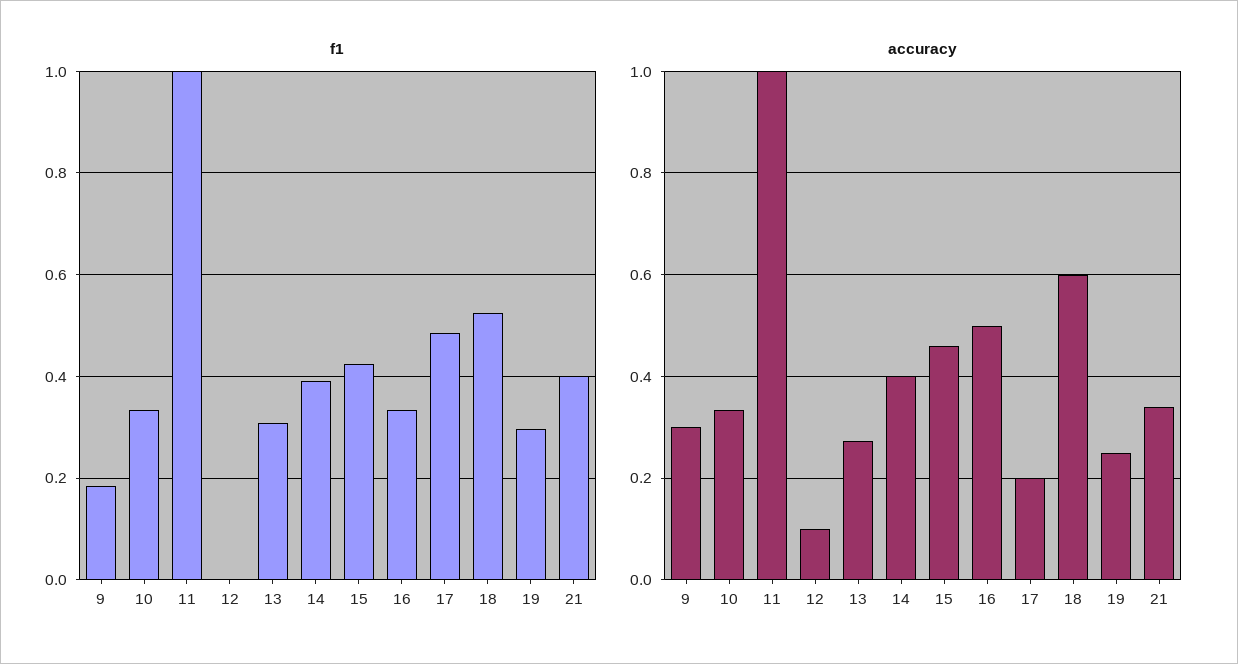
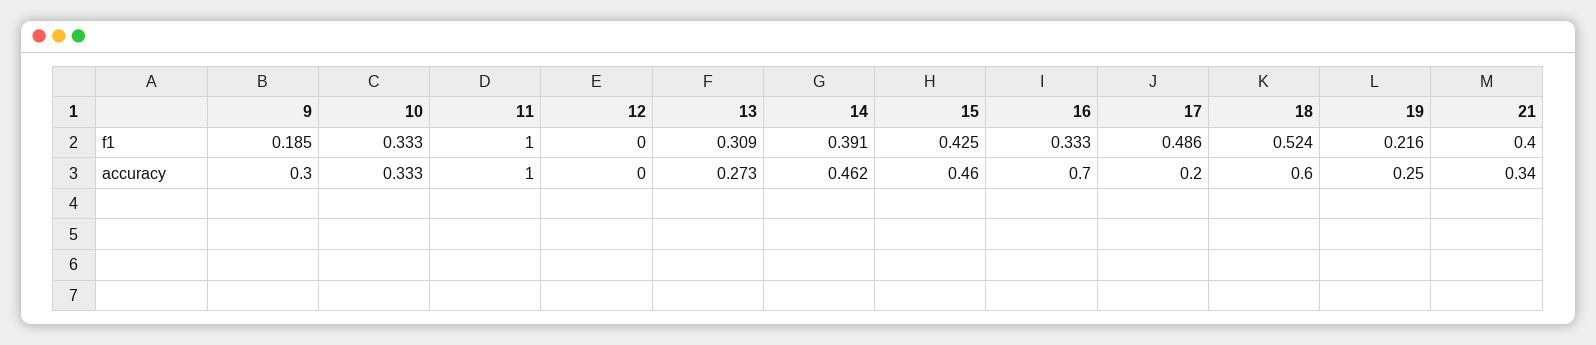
f1, 19: 0.3 -> 0.216
accuracy, 12: 0.1 -> 0
accuracy, 14: 0.4 -> 0.462
accuracy, 16: 0.5 -> 0.7

